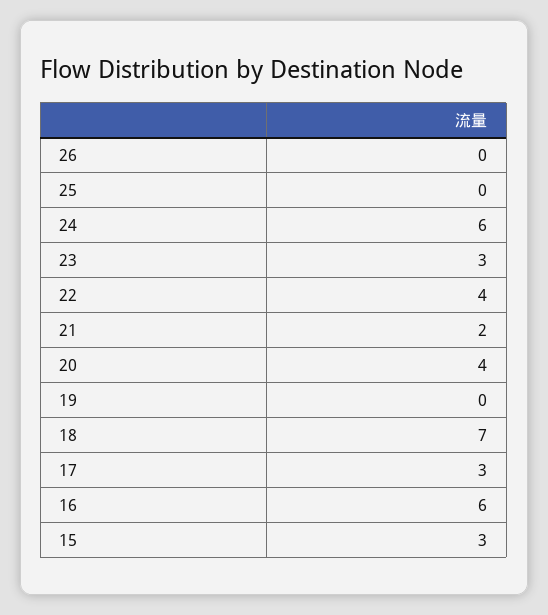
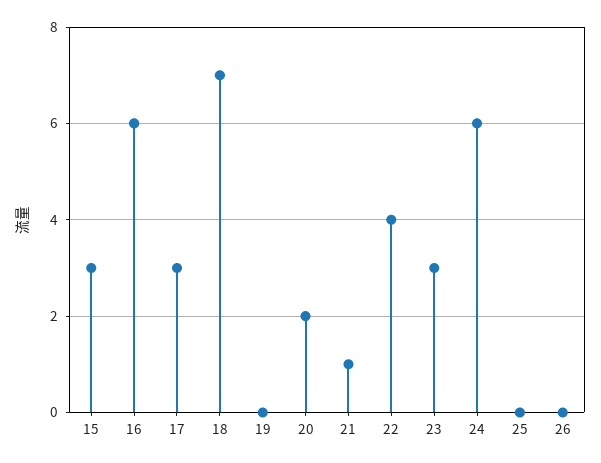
21: 2 -> 1
20: 4 -> 2

